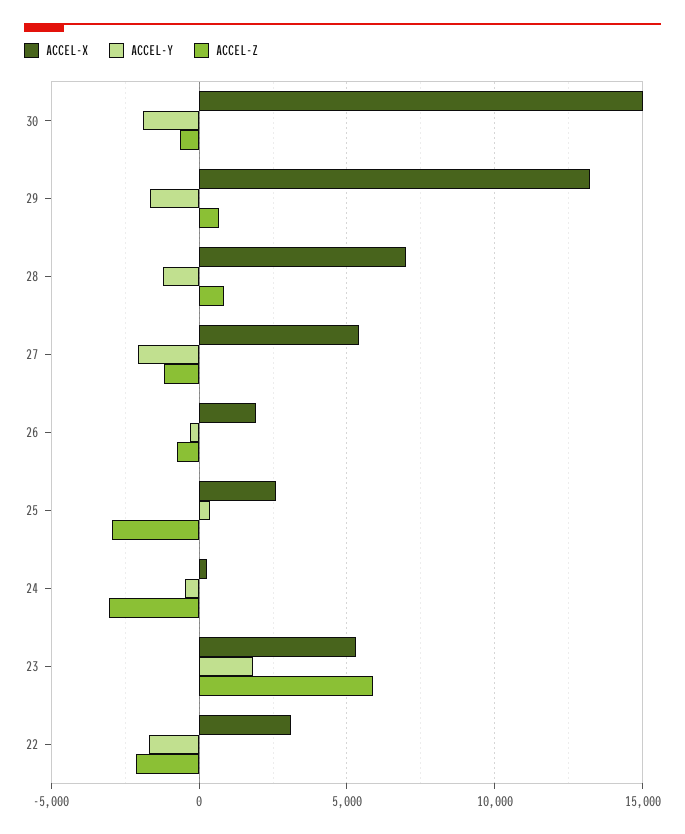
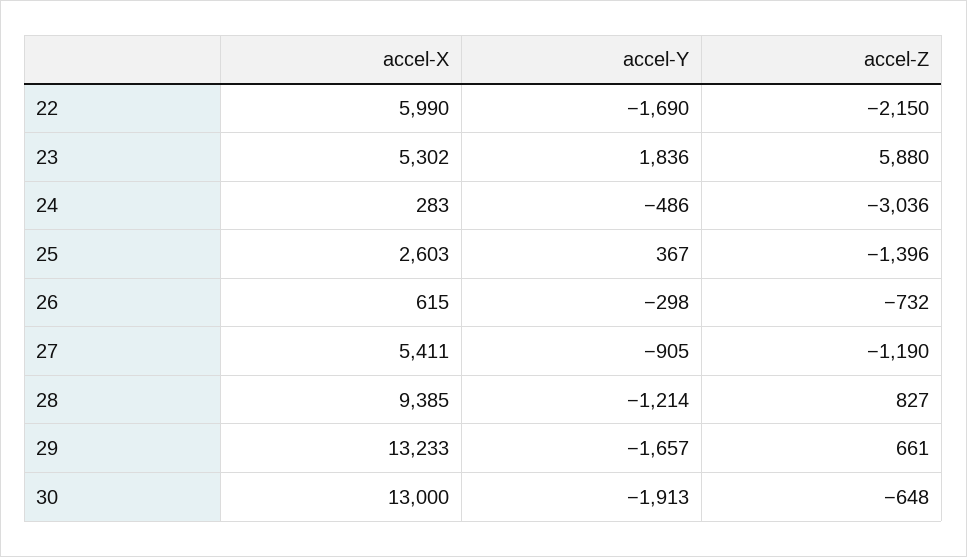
ACCEL-X, 30: 15000 -> 13000
ACCEL-X, 28: 7000 -> 9385
ACCEL-Y, 27: -2000 -> -905
ACCEL-X, 26: 2000 -> 615
ACCEL-Z, 25: -3000 -> -1396
ACCEL-X, 22: 3000 -> 5990

